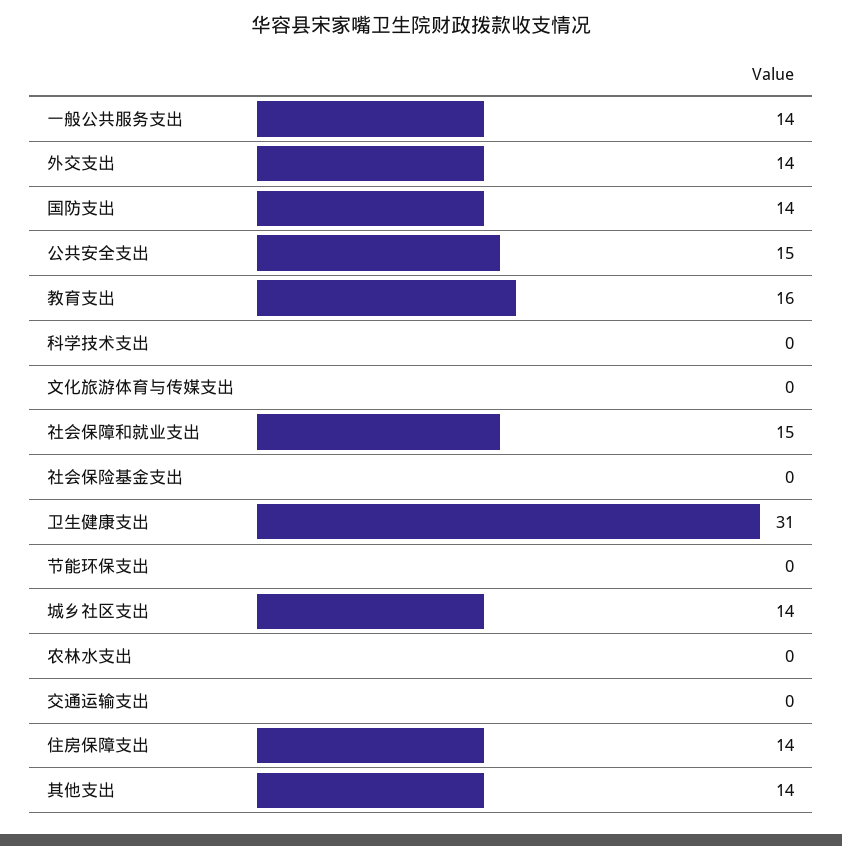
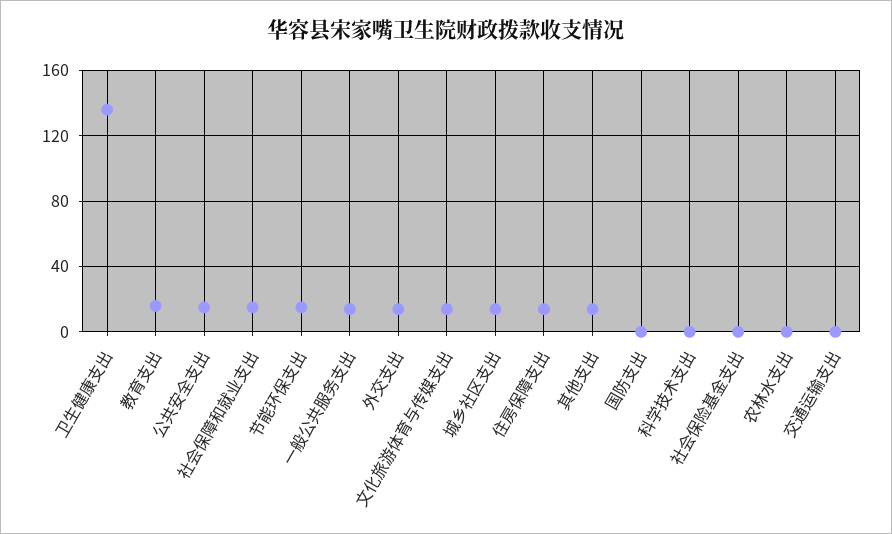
国防支出: 14 -> 0
文化旅游体育与传媒支出: 0 -> 15
卫生健康支出: 31 -> 135
节能环保支出: 0 -> 15

